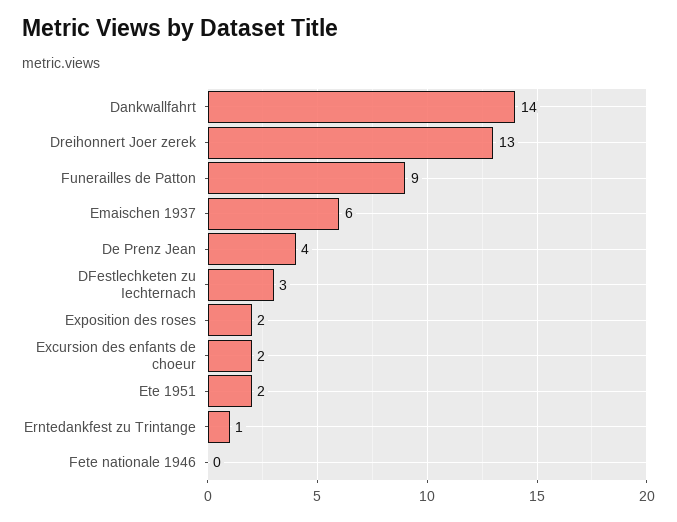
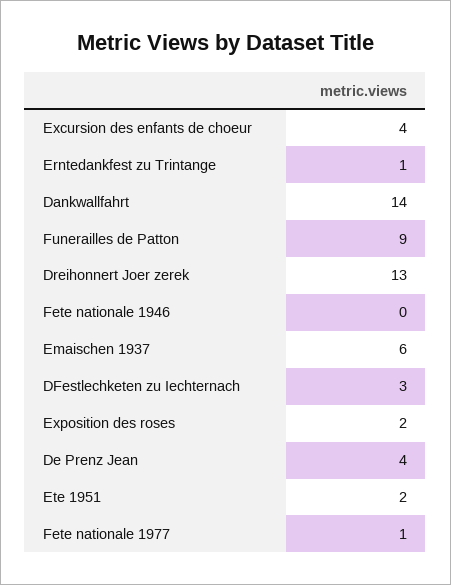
Excursion des enfants de choeur: 2 -> 4
Fete nationale 1977: none -> 1

